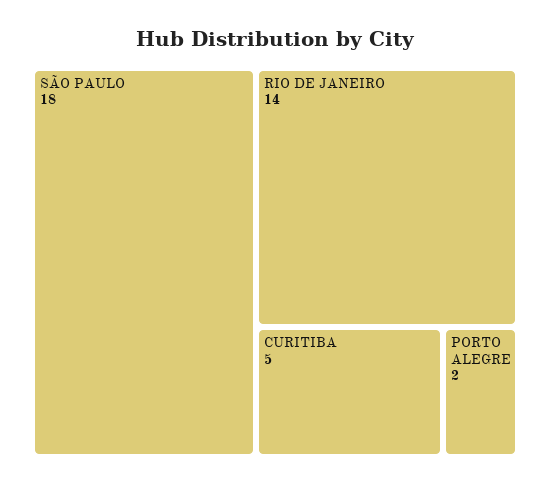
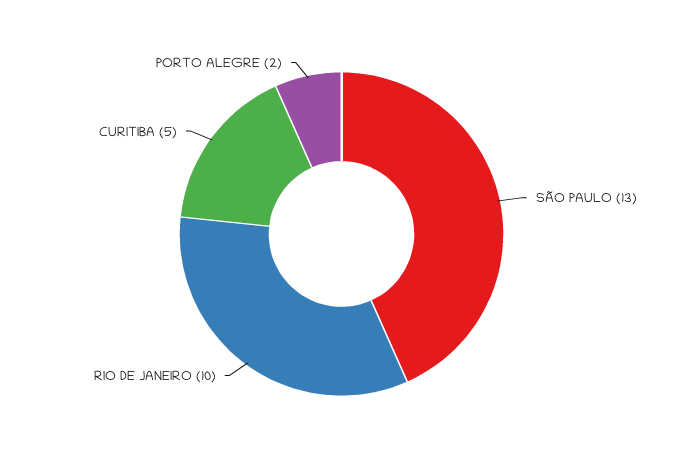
SÃO PAULO: 18 -> 13
RIO DE JANEIRO: 14 -> 10

